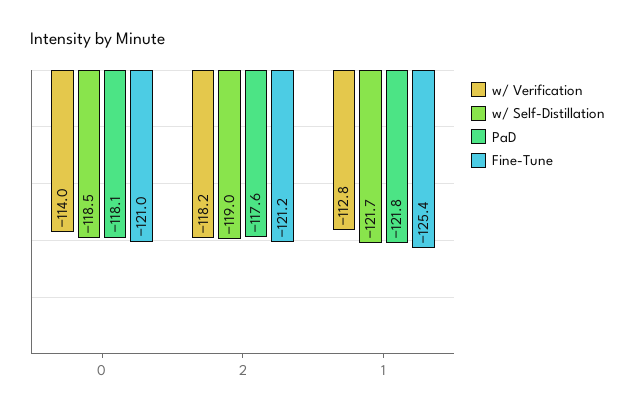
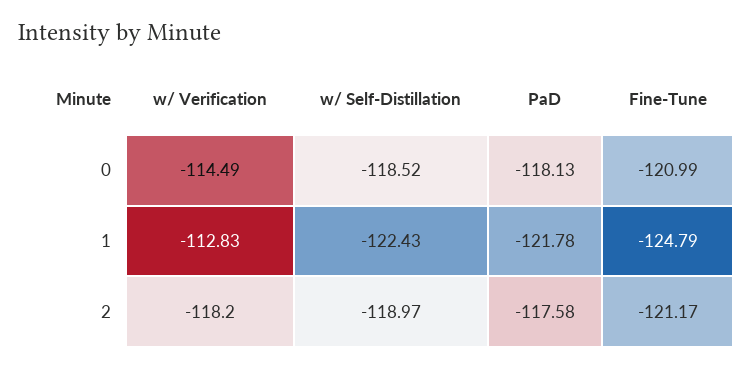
w/ Verification, 0: -114 -> -114.49
w/ Self-Distillation, 1: -121.7 -> -122.43
Fine-Tune, 1: -125.4 -> -124.79

